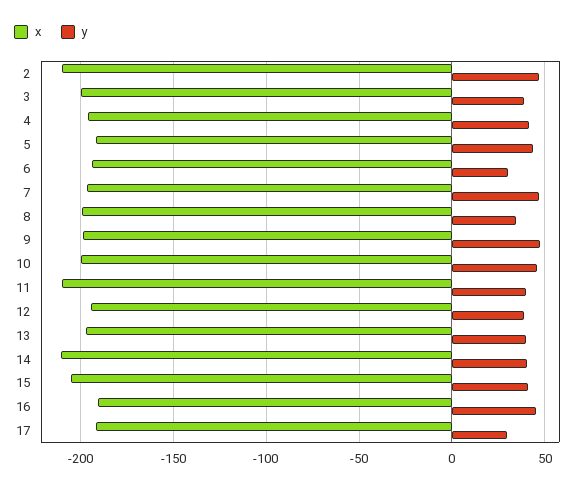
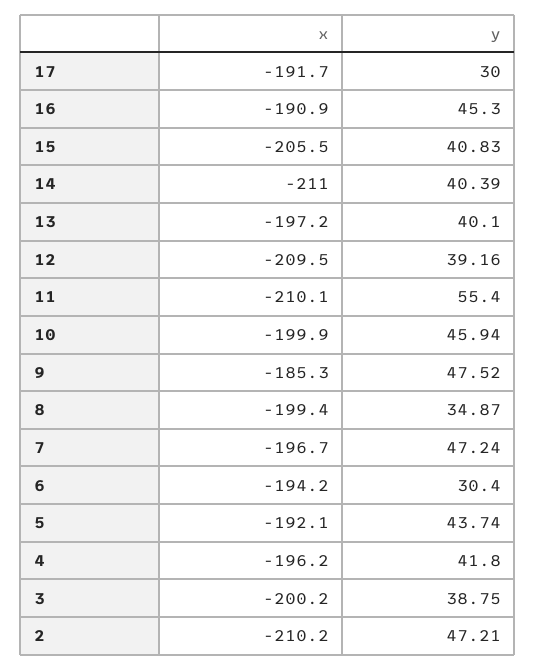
x, 9: -200 -> -185.3
y, 11: 40 -> 55.4
x, 12: -195 -> -209.5

